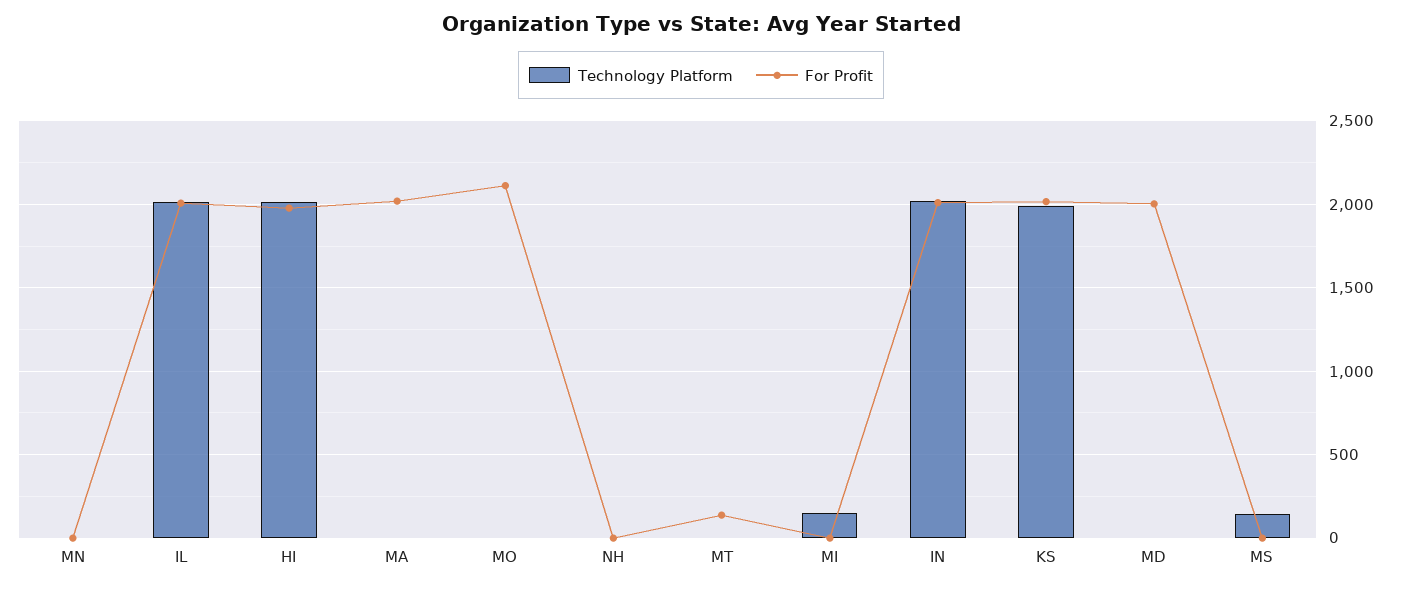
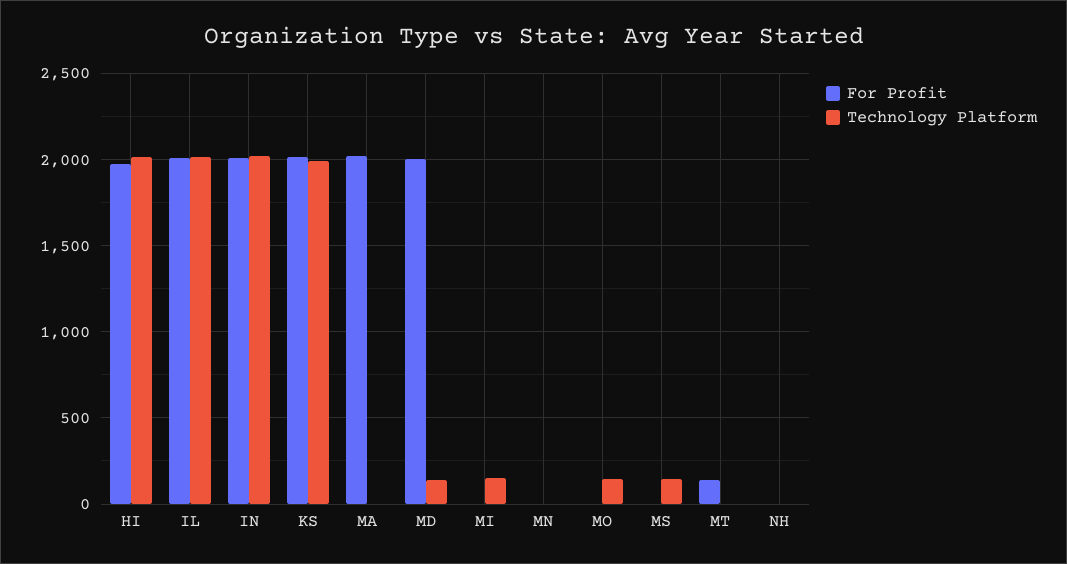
Technology Platform, MO: 0 -> 150
For Profit, MO: 2100 -> 0
Technology Platform, MD: 0 -> 150

